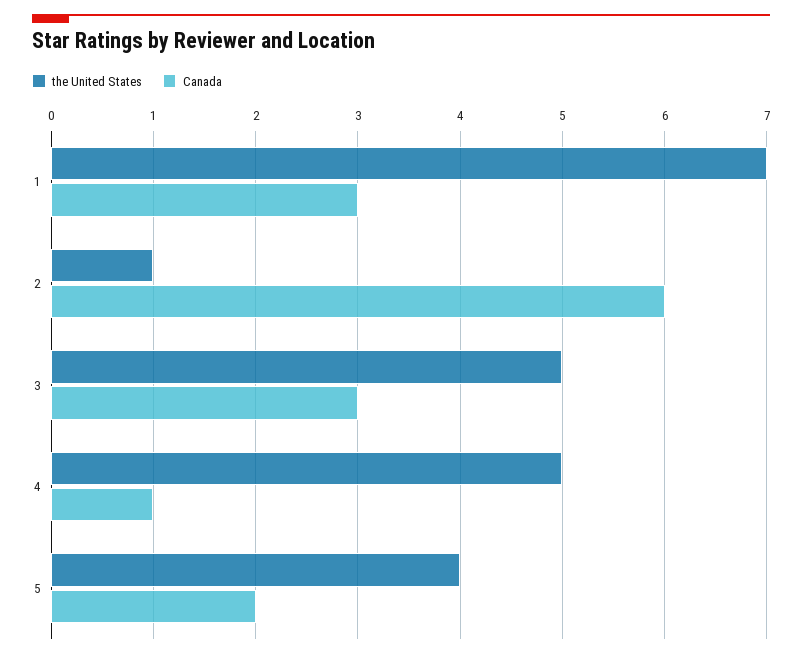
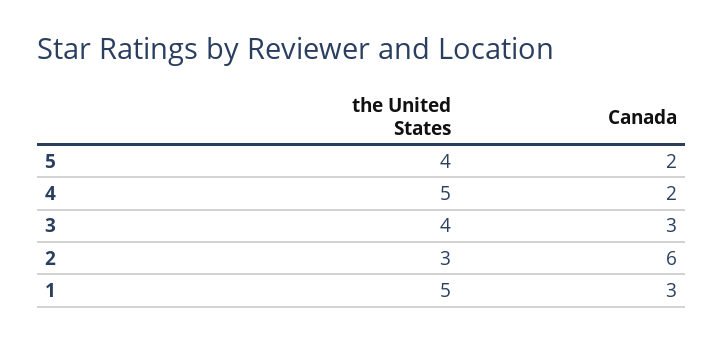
the United States, 1: 7 -> 5
the United States, 2: 1 -> 3
the United States, 3: 5 -> 4
Canada, 4: 1 -> 2

